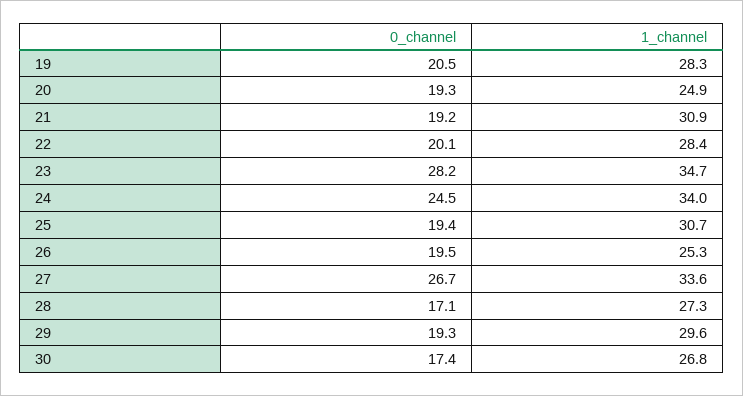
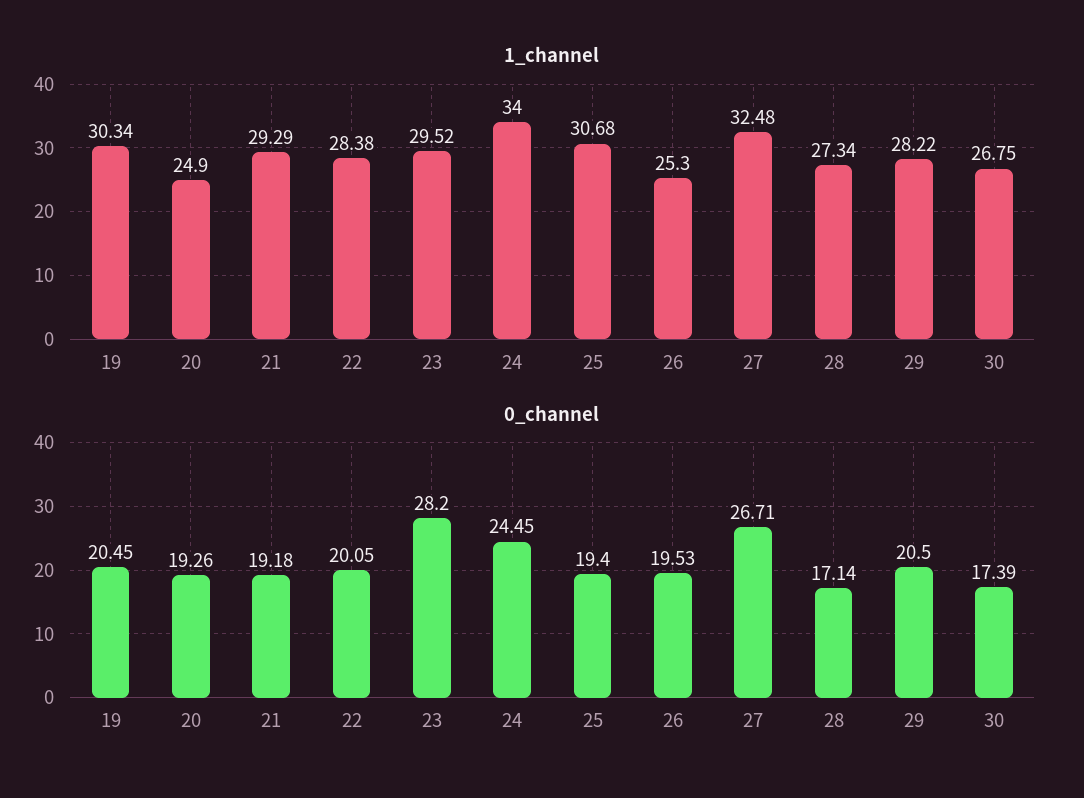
1_channel, 19: 28.3 -> 30.34
1_channel, 21: 30.9 -> 29.29
1_channel, 23: 34.7 -> 29.52
1_channel, 27: 33.6 -> 32.48
0_channel, 29: 19.3 -> 20.5
1_channel, 29: 29.6 -> 28.22

